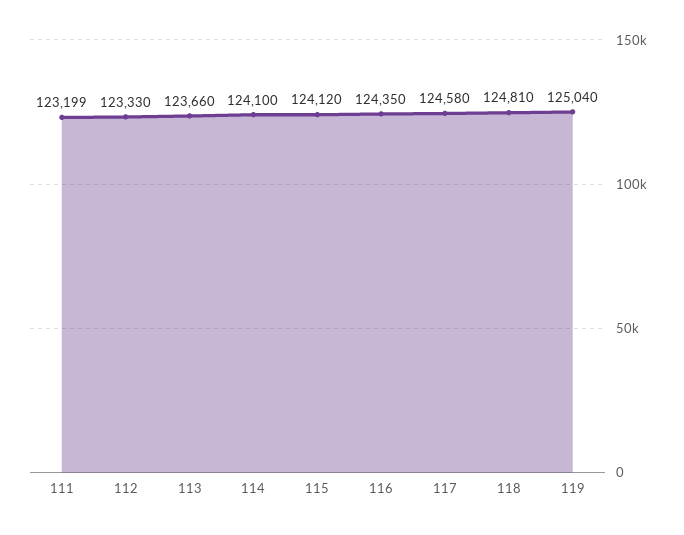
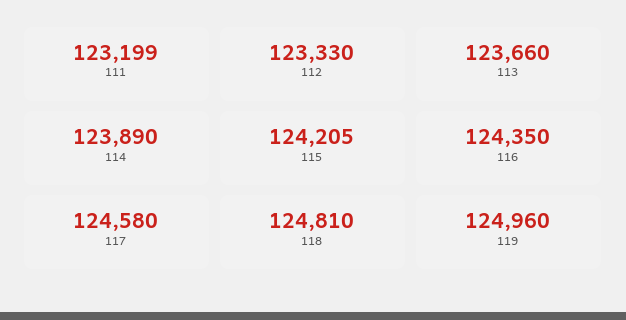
114: 124100 -> 123890
115: 124120 -> 124205
119: 125040 -> 124960

